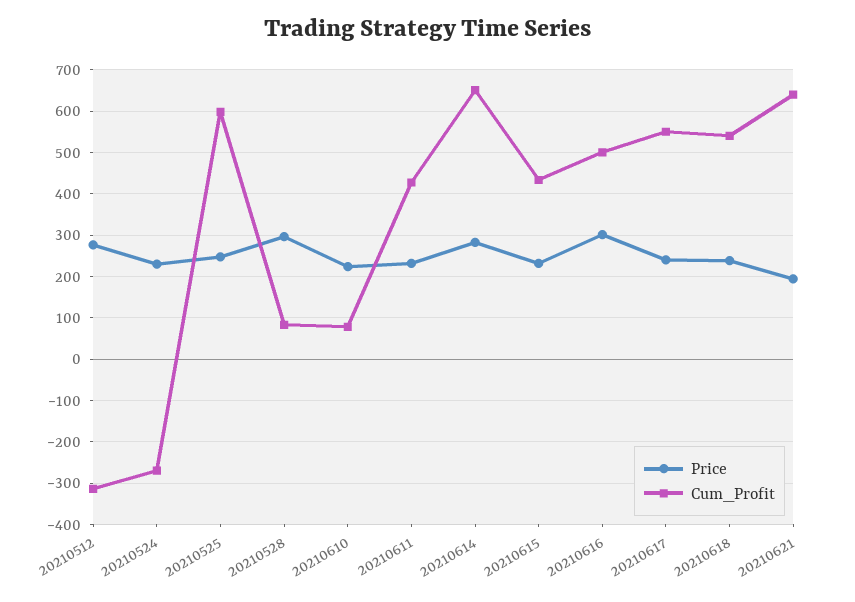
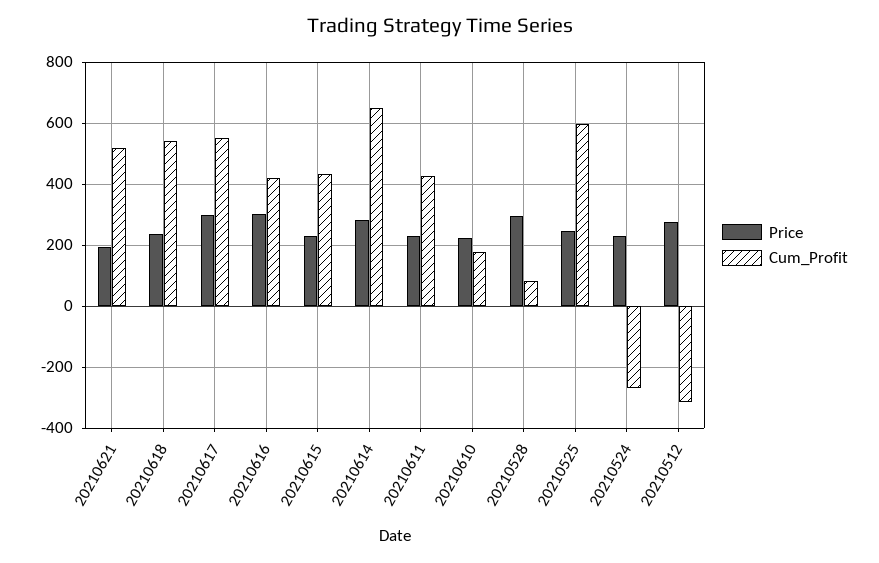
Cum_Profit, 20210610: 80 -> 180
Cum_Profit, 20210616: 500 -> 420
Price, 20210617: 240 -> 300
Cum_Profit, 20210621: 640 -> 520

